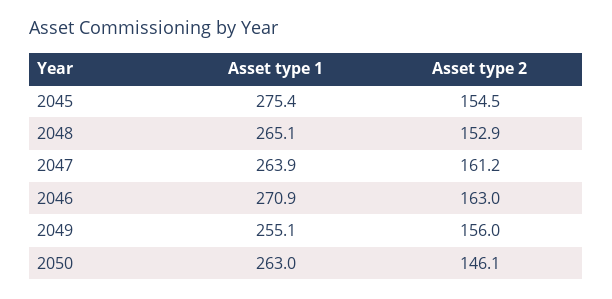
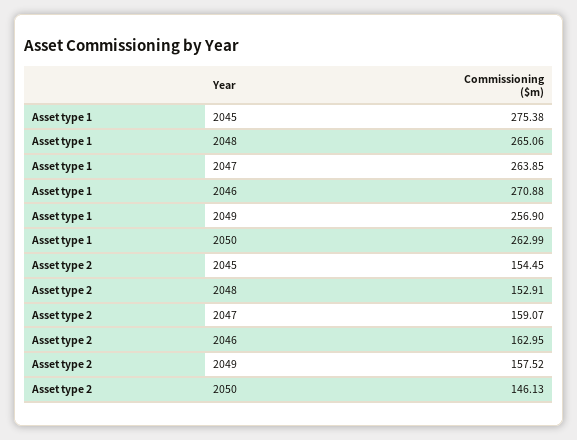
Asset type 2, 2047: 161.2 -> 159.07
Asset type 1, 2049: 255.1 -> 256.9
Asset type 2, 2049: 156 -> 157.52

